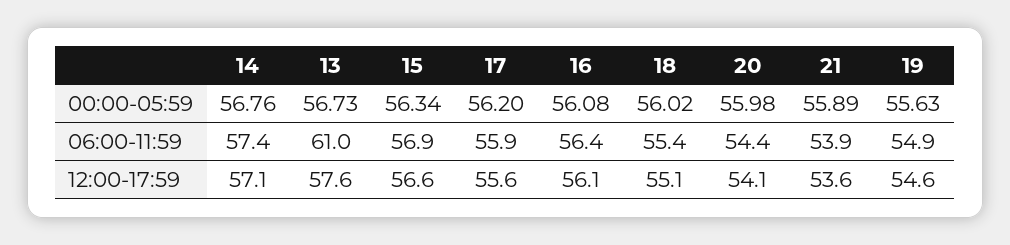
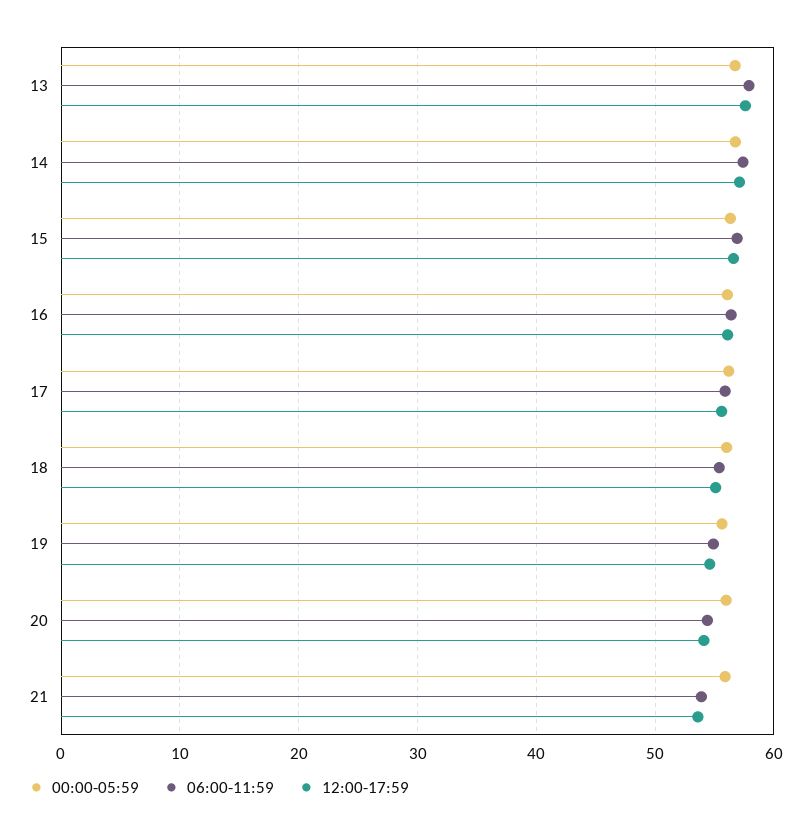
06:00-11:59, 13: 61 -> 58

